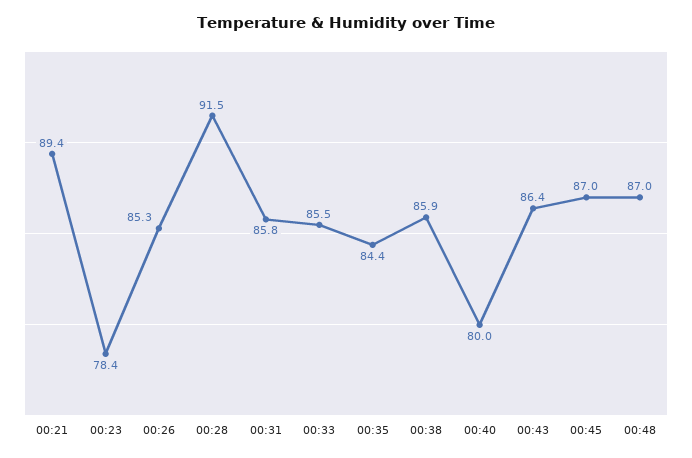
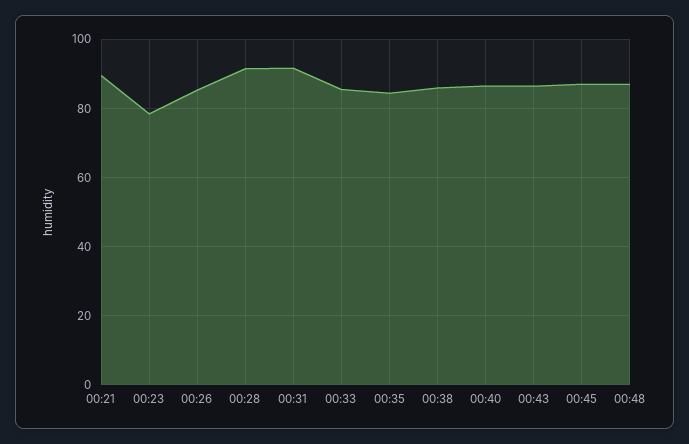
00:31: 85.8 -> 92
00:40: 80 -> 86

